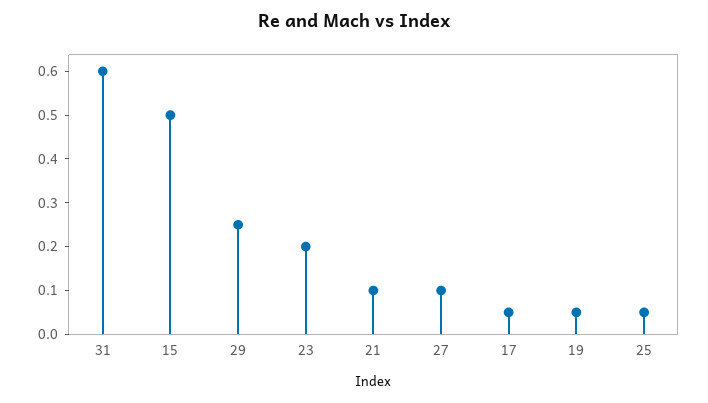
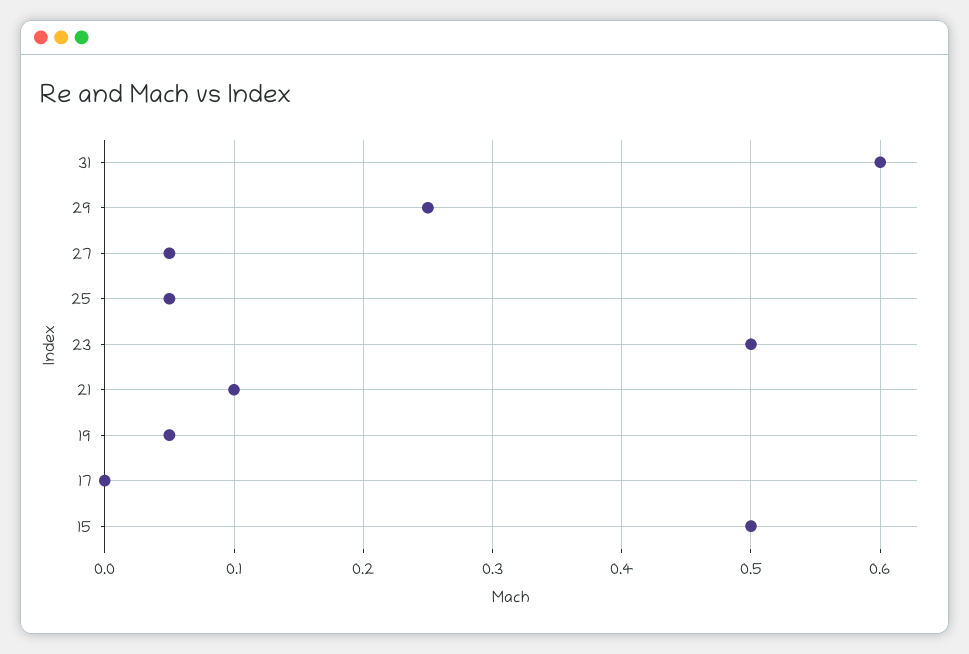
23: 0.2 -> 0.5
27: 0.1 -> 0.05
17: 0.05 -> 0

